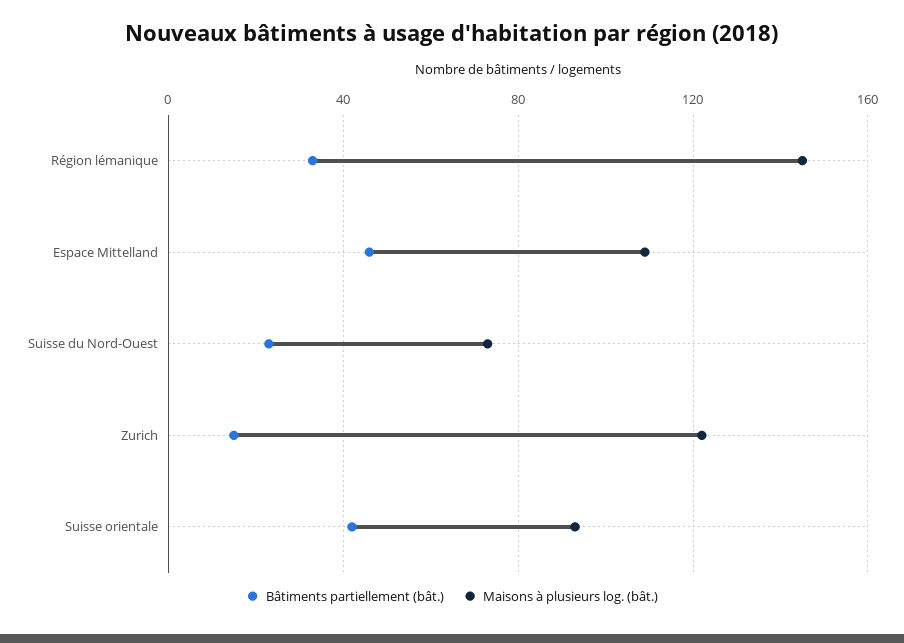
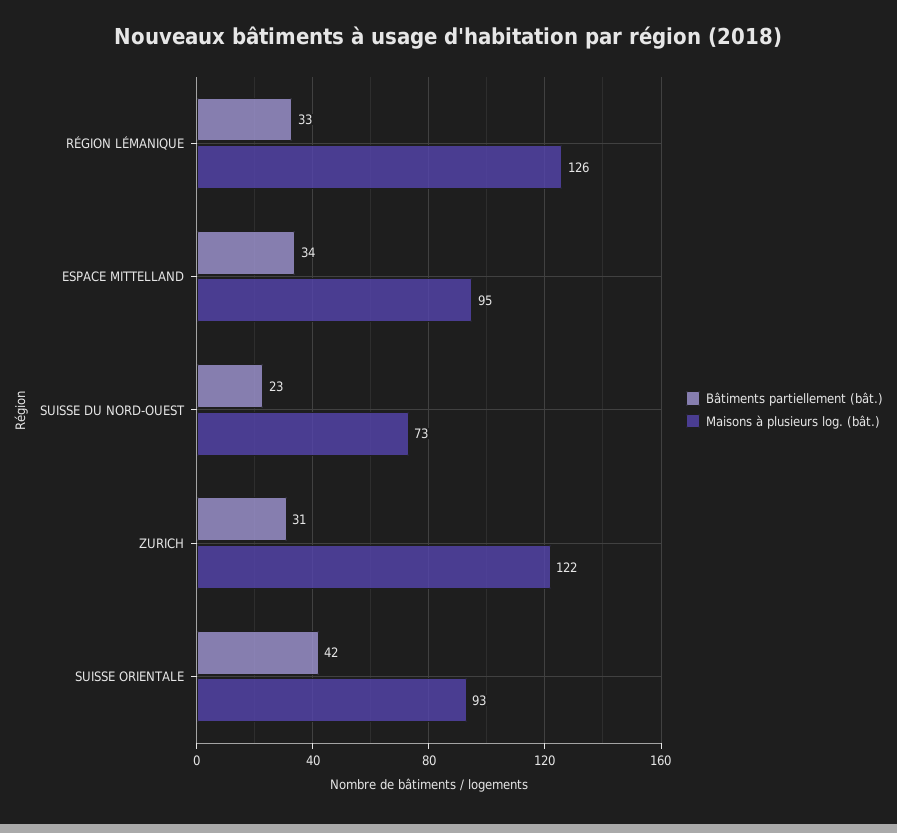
Maisons à plusieurs log. (bât.), Région lémanique: 145 -> 126
Bâtiments partiellement (bât.), Espace Mittelland: 45 -> 34
Maisons à plusieurs log. (bât.), Espace Mittelland: 110 -> 95
Bâtiments partiellement (bât.), Zurich: 15 -> 31

